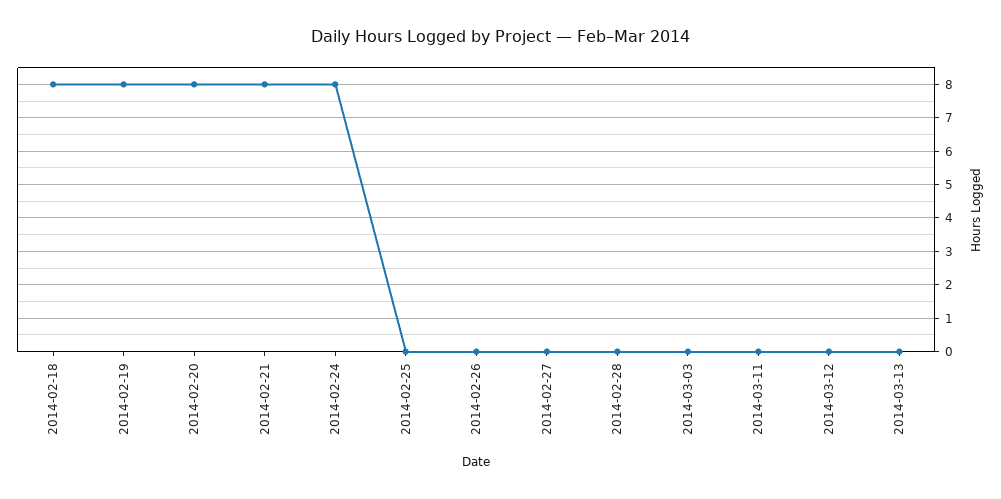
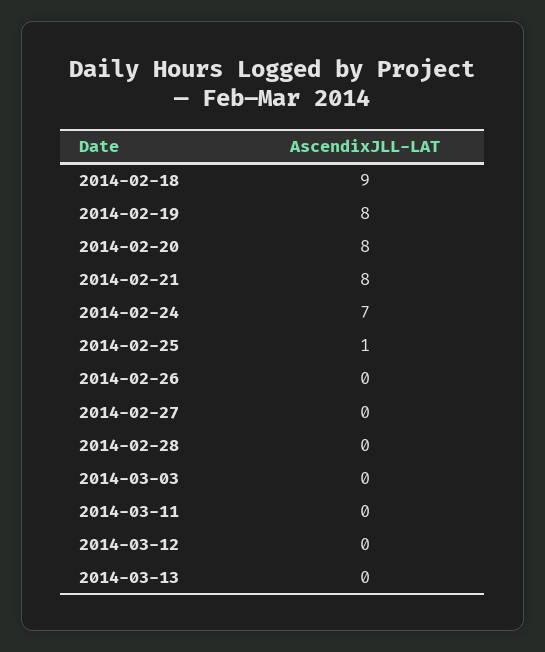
2014-02-18: 8 -> 9
2014-02-24: 8 -> 7
2014-02-25: 0 -> 1

